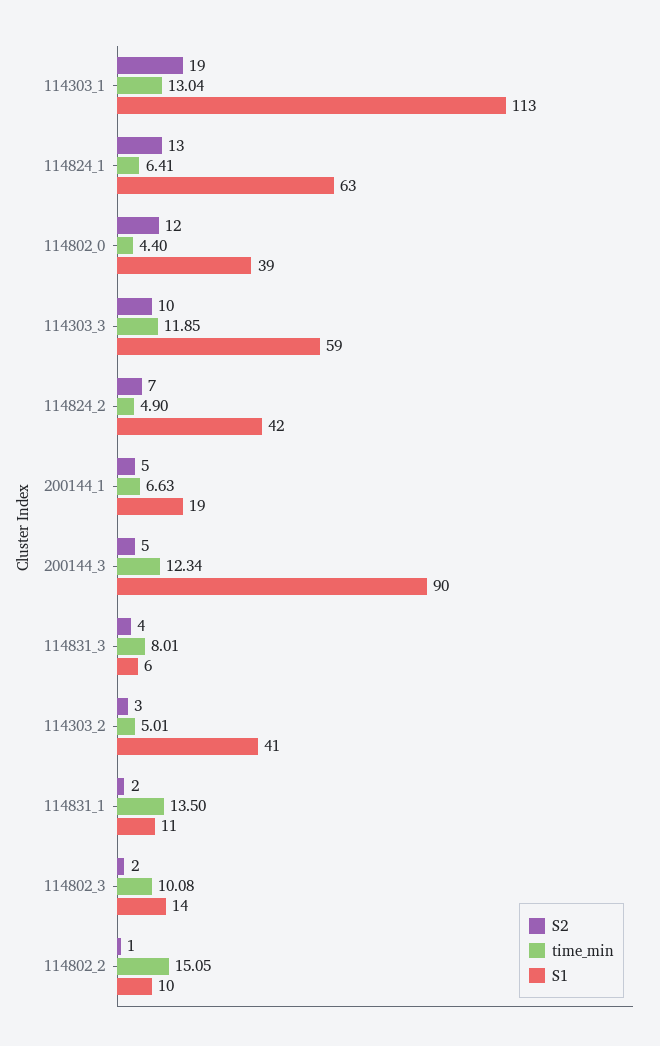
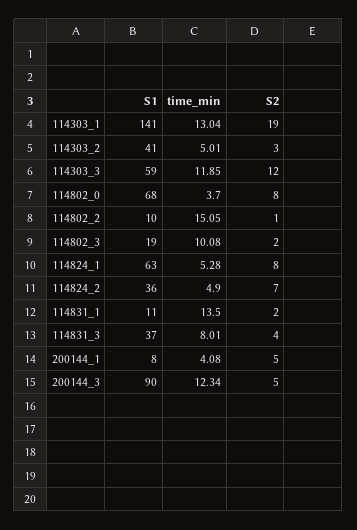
S1, 114303_1: 113 -> 141
S2, 114824_1: 13 -> 8
time_min, 114824_1: 6.41 -> 5.28
S2, 114802_0: 12 -> 8
time_min, 114802_0: 4.4 -> 3.7
S1, 114802_0: 39 -> 68
S2, 114303_3: 10 -> 12
S1, 114824_2: 42 -> 36
time_min, 200144_1: 6.63 -> 4.08
S1, 200144_1: 19 -> 8
S1, 114831_3: 6 -> 37
S1, 114802_3: 14 -> 19

